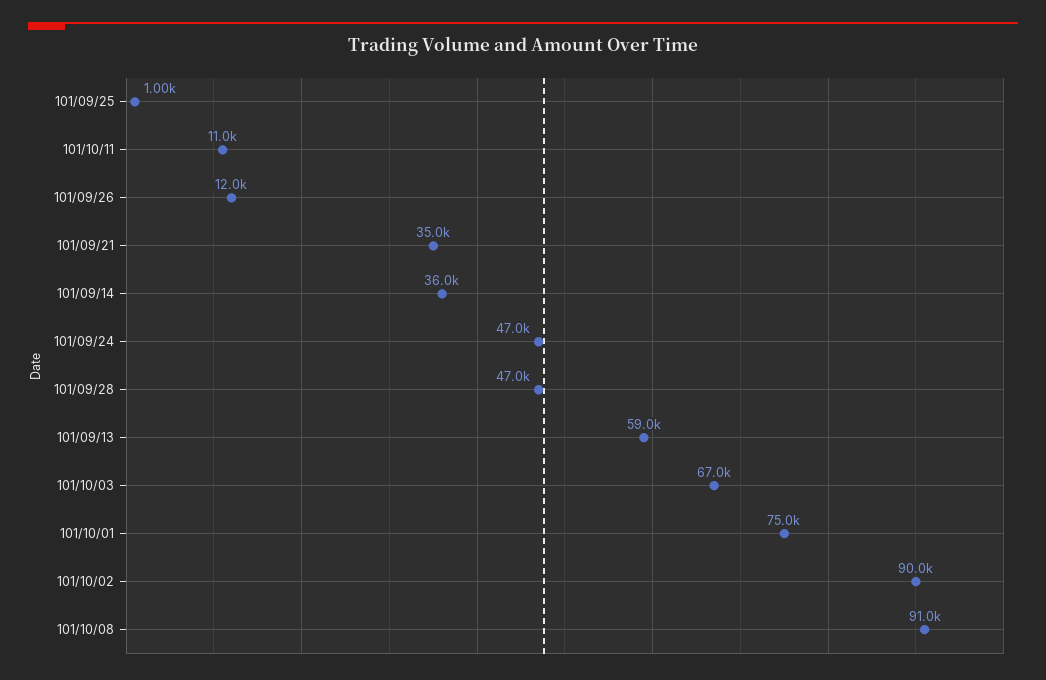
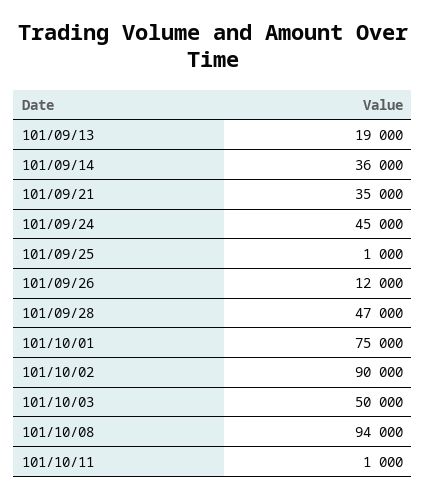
101/10/11: 11000 -> 1000
101/09/24: 47000 -> 45000
101/09/13: 59000 -> 19000
101/10/03: 67000 -> 50000
101/10/08: 91000 -> 94000

